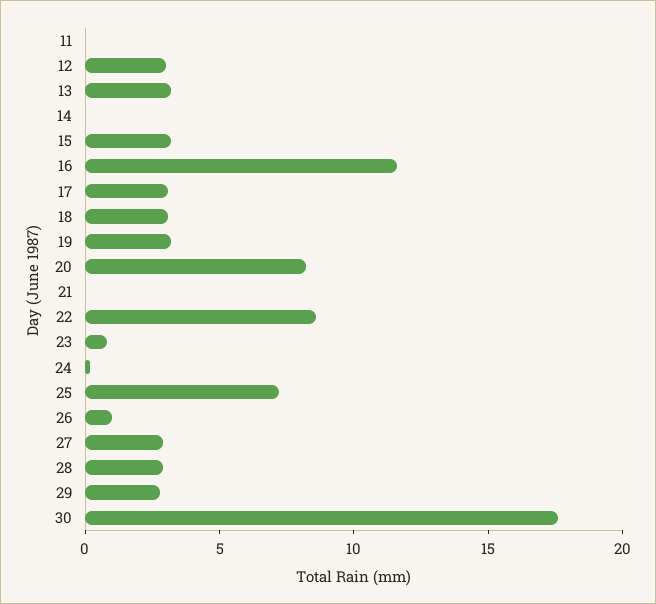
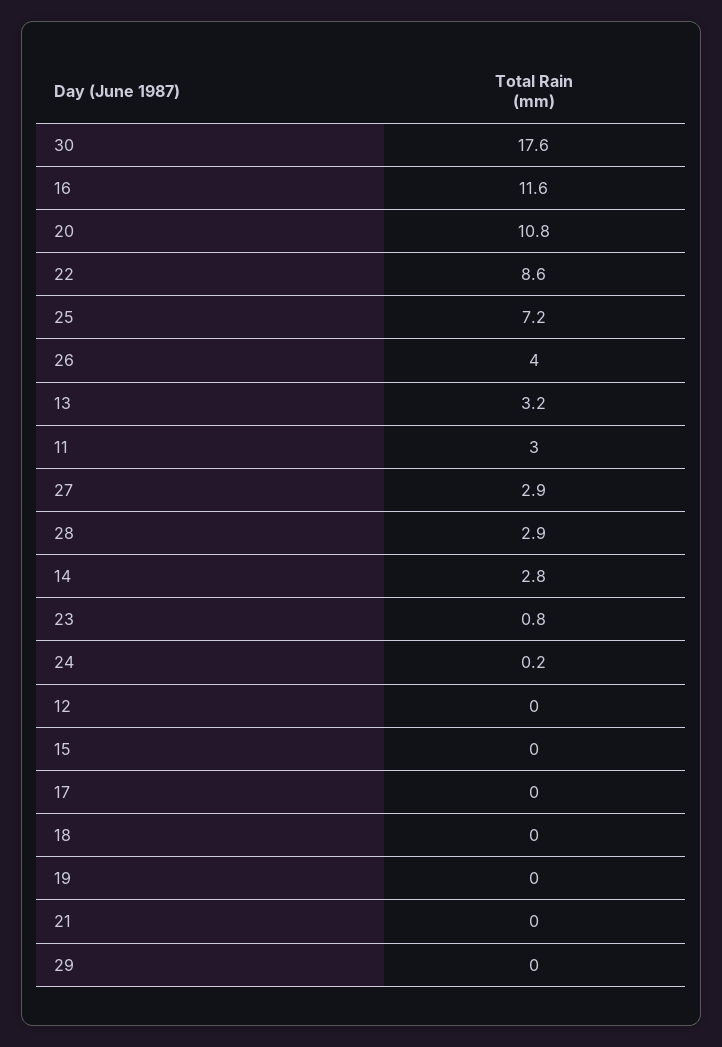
11: 0 -> 3
12: 3 -> 0
14: 0 -> 2.8
15: 3 -> 0
17: 3 -> 0
18: 3 -> 0
19: 3 -> 0
20: 8 -> 10.8
26: 1 -> 4
29: 3 -> 0

